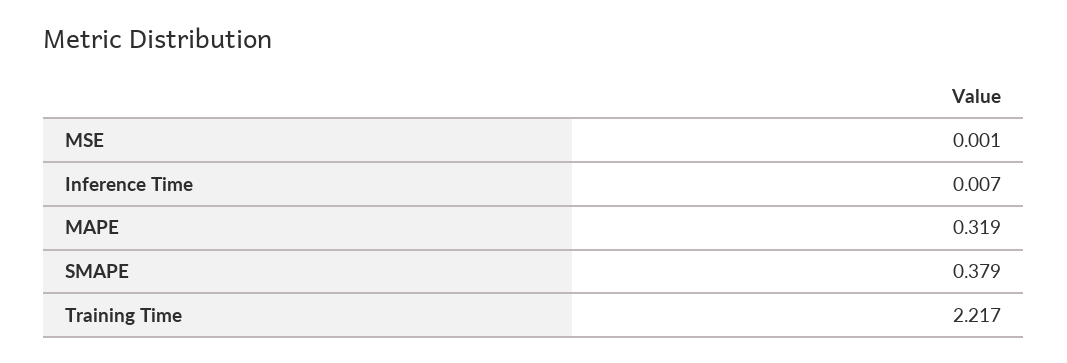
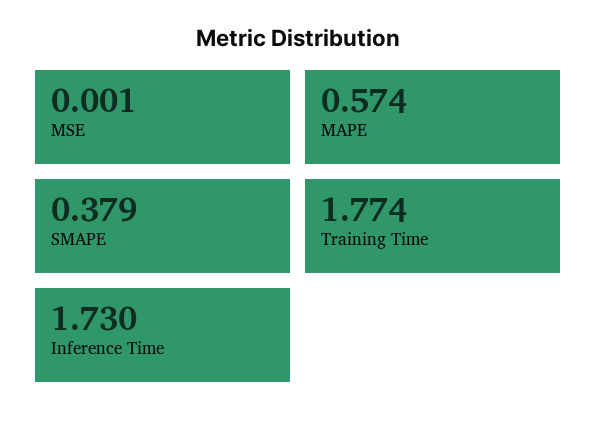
Inference Time: 0.007 -> 1.73
MAPE: 0.319 -> 0.574
Training Time: 2.217 -> 1.774

